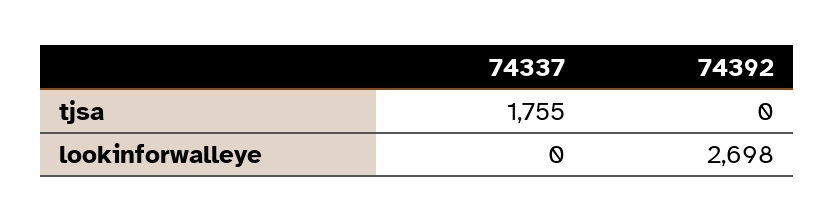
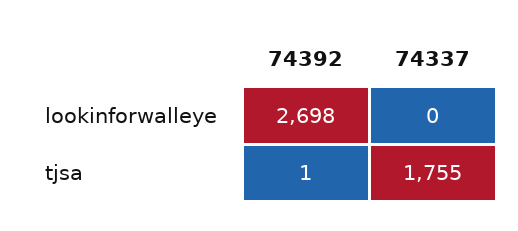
74392, tjsa: 0 -> 1

